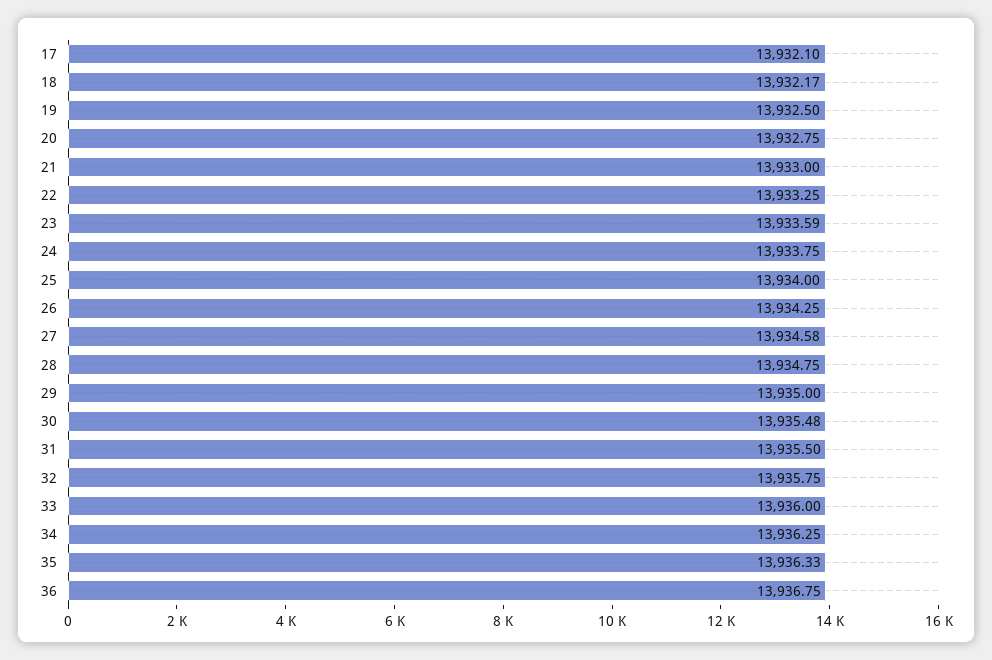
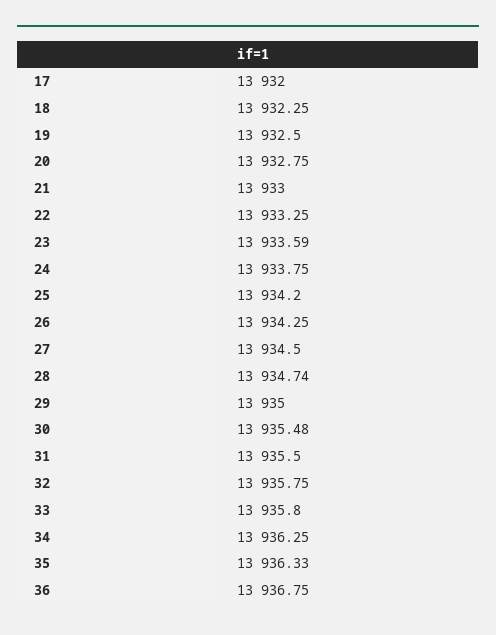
17: 13932.1 -> 13932
18: 13932.17 -> 13932.25
25: 13934 -> 13934.2
27: 13934.58 -> 13934.5
28: 13934.75 -> 13934.74
33: 13936 -> 13935.8

